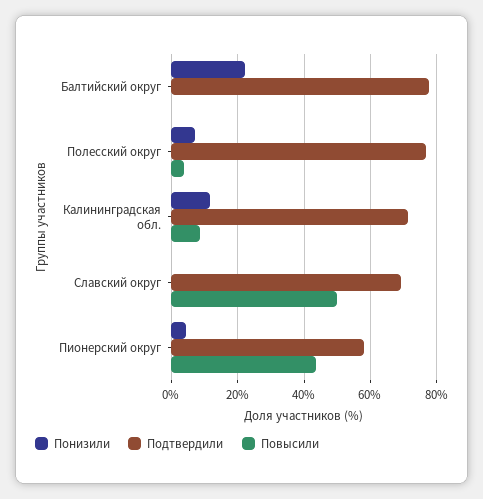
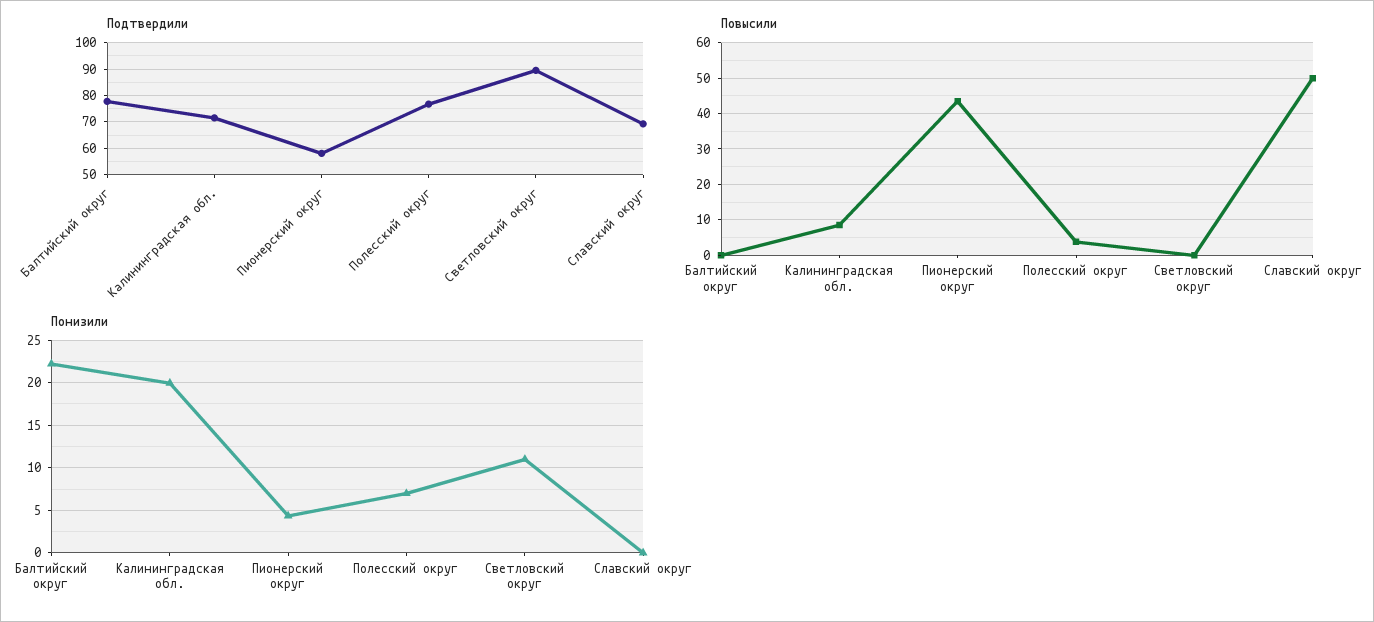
Понизили, Калининградская обл.: 12 -> 20
Подтвердили, Светловский округ: none -> 90
Повысили, Светловский округ: none -> 0
Понизили, Светловский округ: none -> 11

